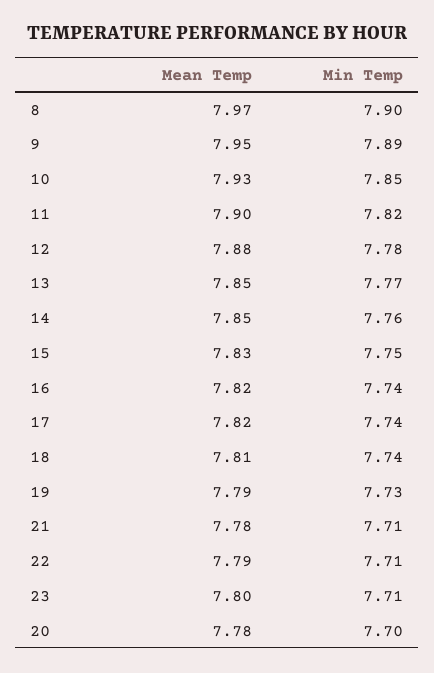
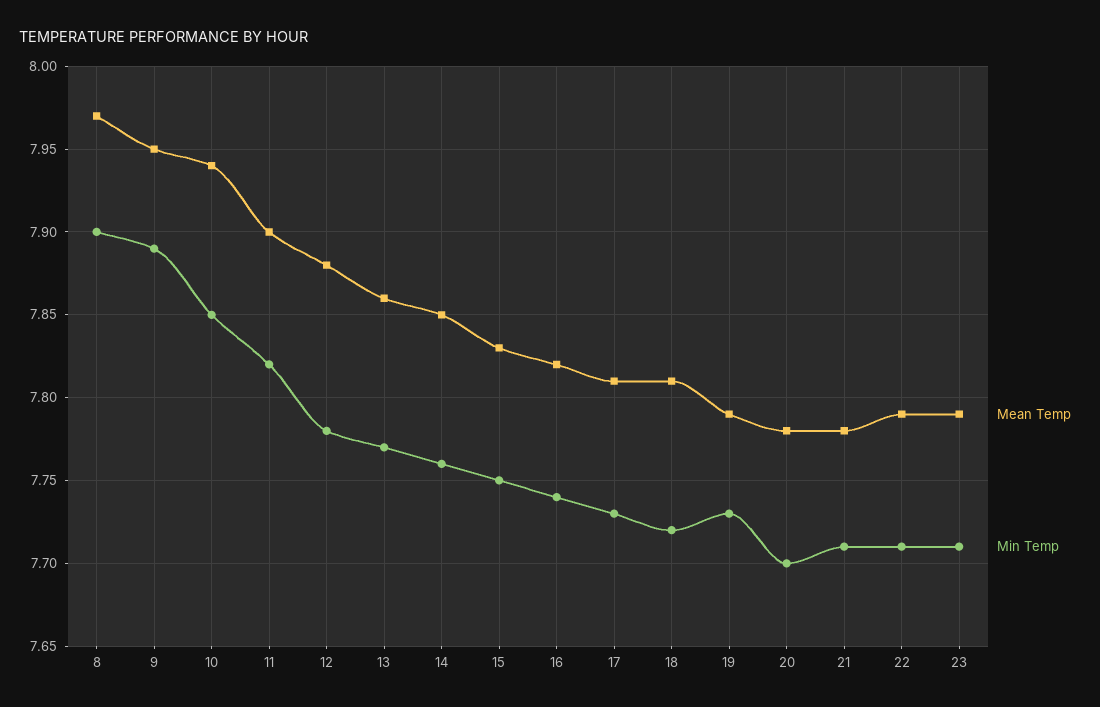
Mean Temp, 10: 7.93 -> 7.94
Mean Temp, 13: 7.85 -> 7.86
Mean Temp, 17: 7.82 -> 7.81
Min Temp, 17: 7.74 -> 7.73
Min Temp, 18: 7.74 -> 7.72
Mean Temp, 23: 7.8 -> 7.79

